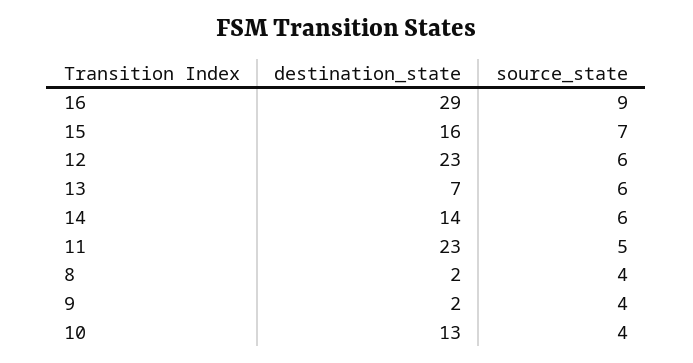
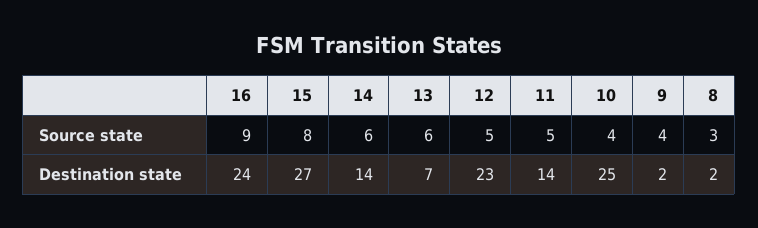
destination_state, 16: 29 -> 24
destination_state, 15: 16 -> 27
source_state, 15: 7 -> 8
source_state, 12: 6 -> 5
destination_state, 11: 23 -> 14
source_state, 8: 4 -> 3
destination_state, 10: 13 -> 25

